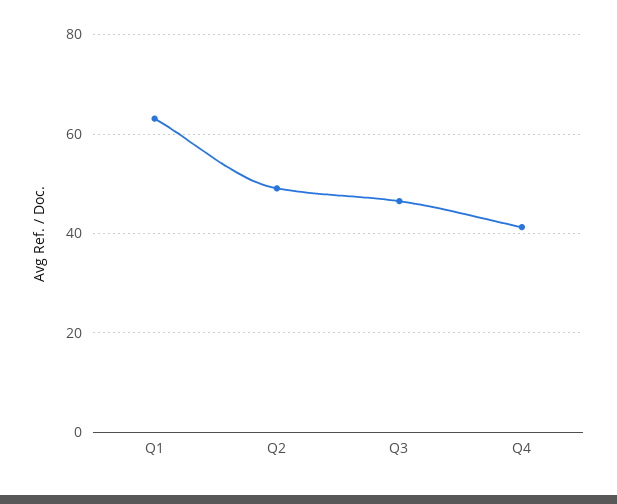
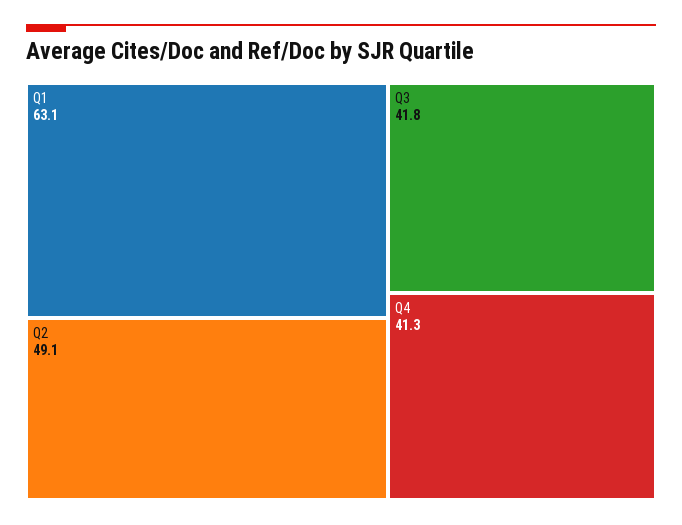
Q3: 46 -> 41.8

